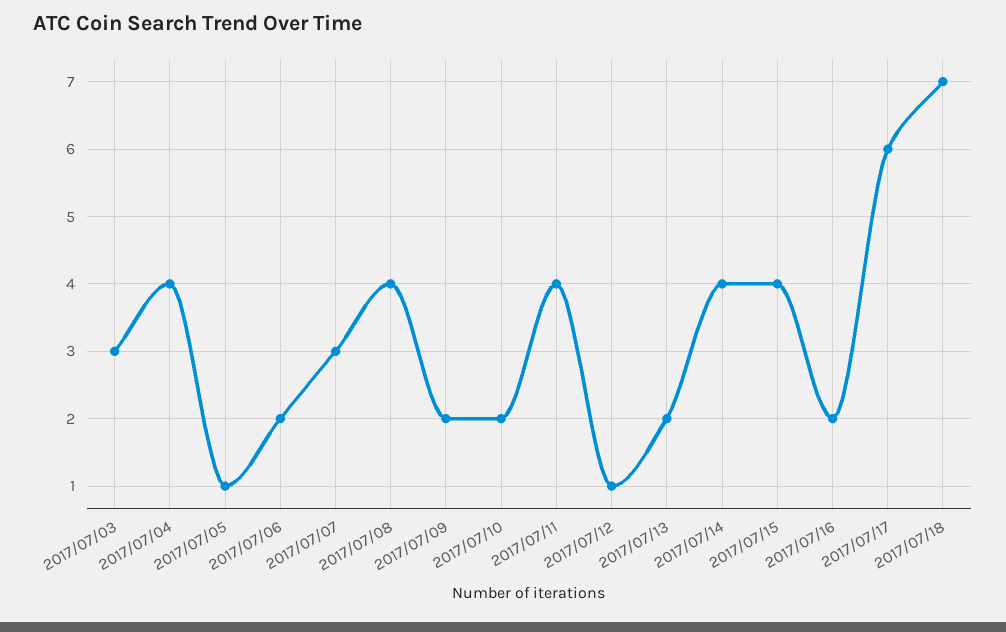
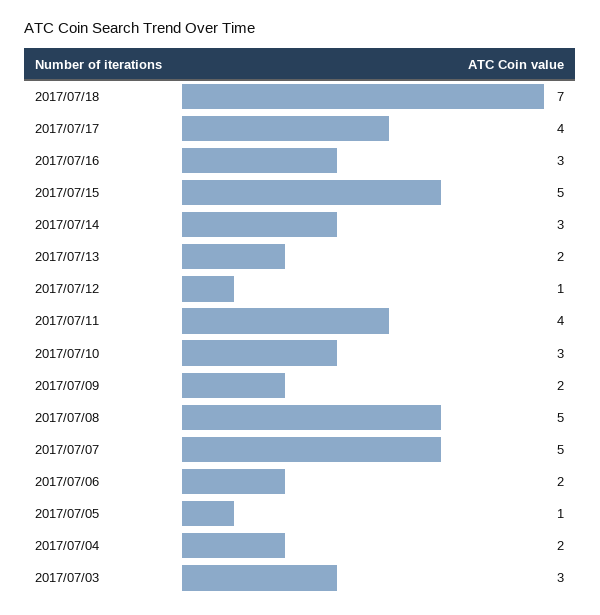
2017/07/04: 4 -> 2
2017/07/07: 3 -> 5
2017/07/08: 4 -> 5
2017/07/10: 2 -> 3
2017/07/14: 4 -> 3
2017/07/15: 4 -> 5
2017/07/16: 2 -> 3
2017/07/17: 6 -> 4

